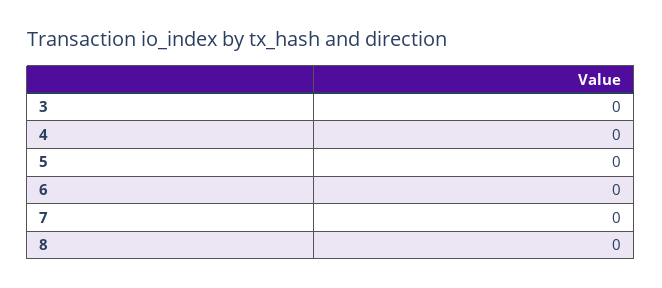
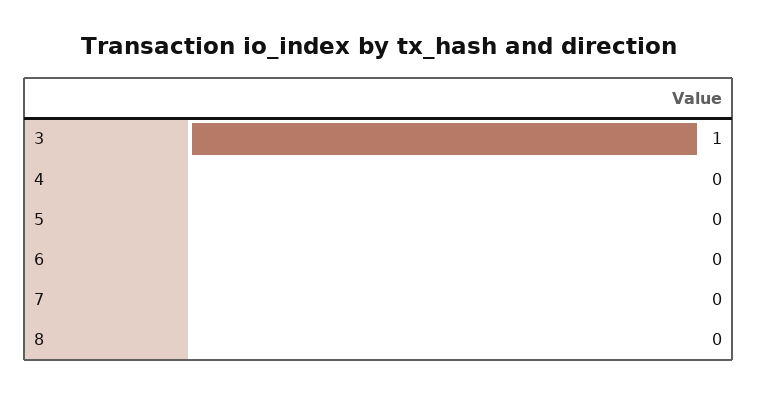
3: 0 -> 1

